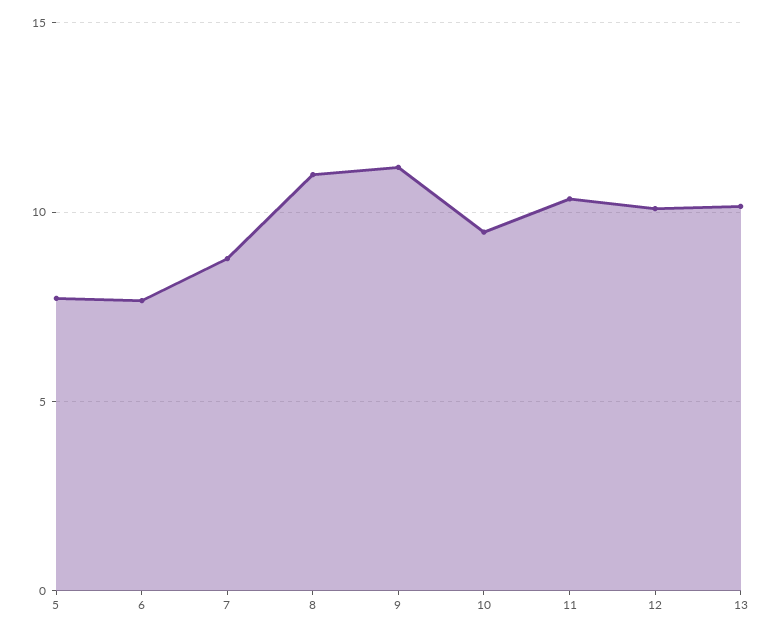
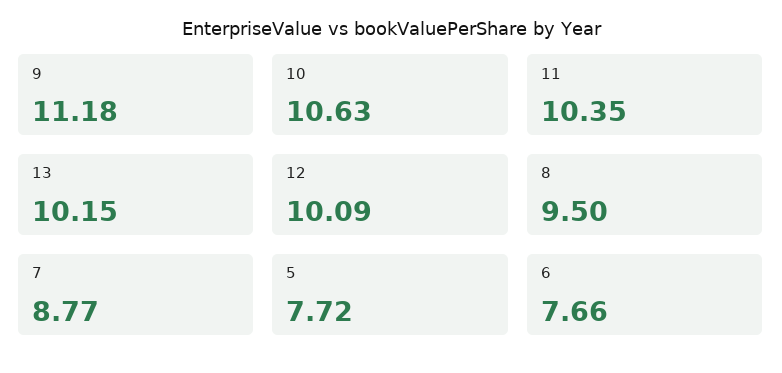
8: 11 -> 9.5
10: 9.5 -> 10.63

